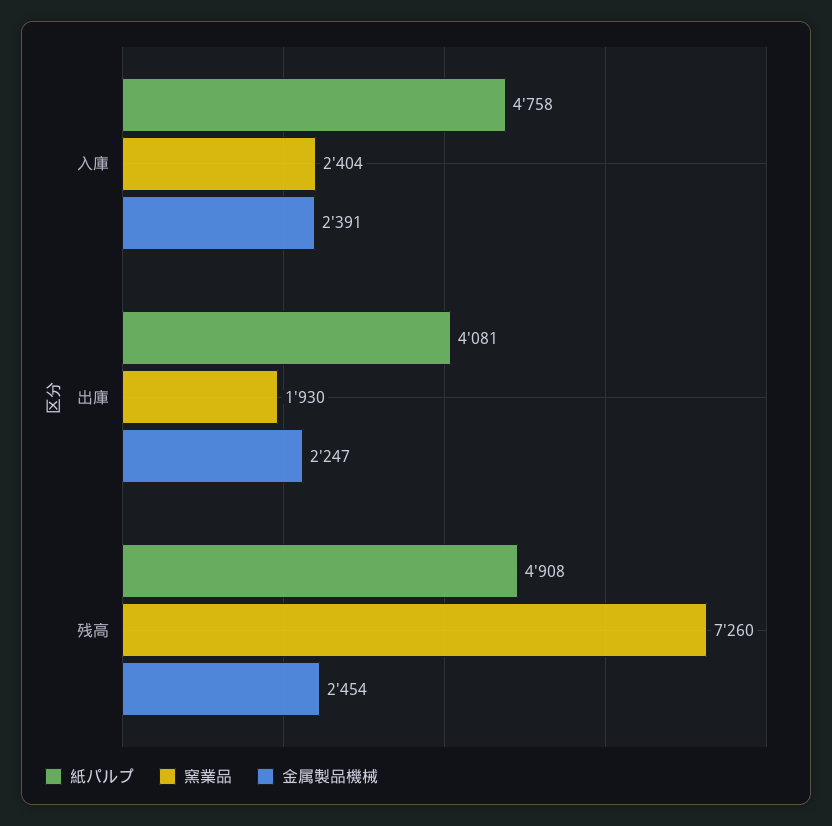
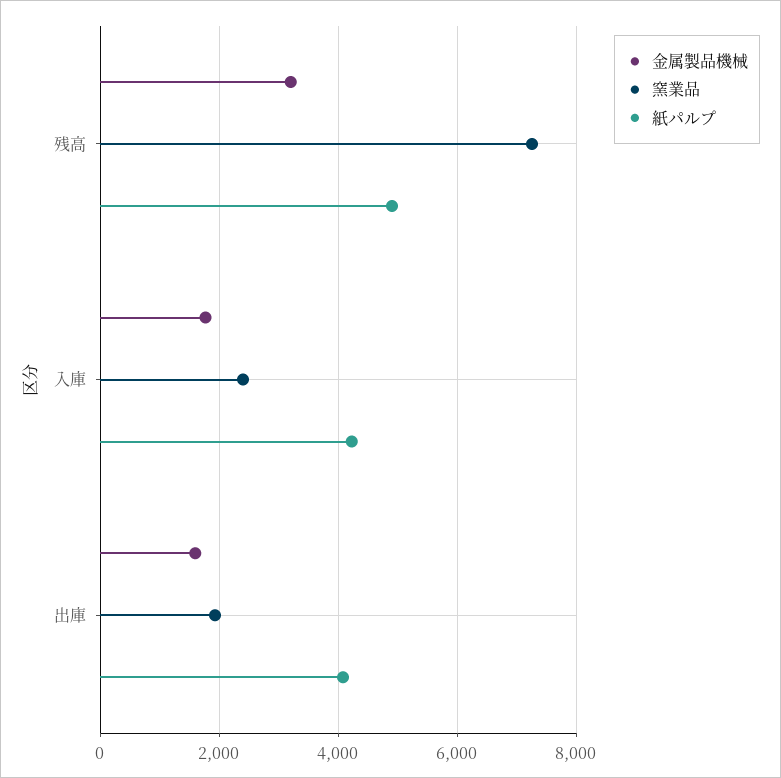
紙パルプ, 入庫: 4758 -> 4200
金属製品機械, 入庫: 2391 -> 1800
金属製品機械, 出庫: 2247 -> 1600
金属製品機械, 残高: 2454 -> 3200

